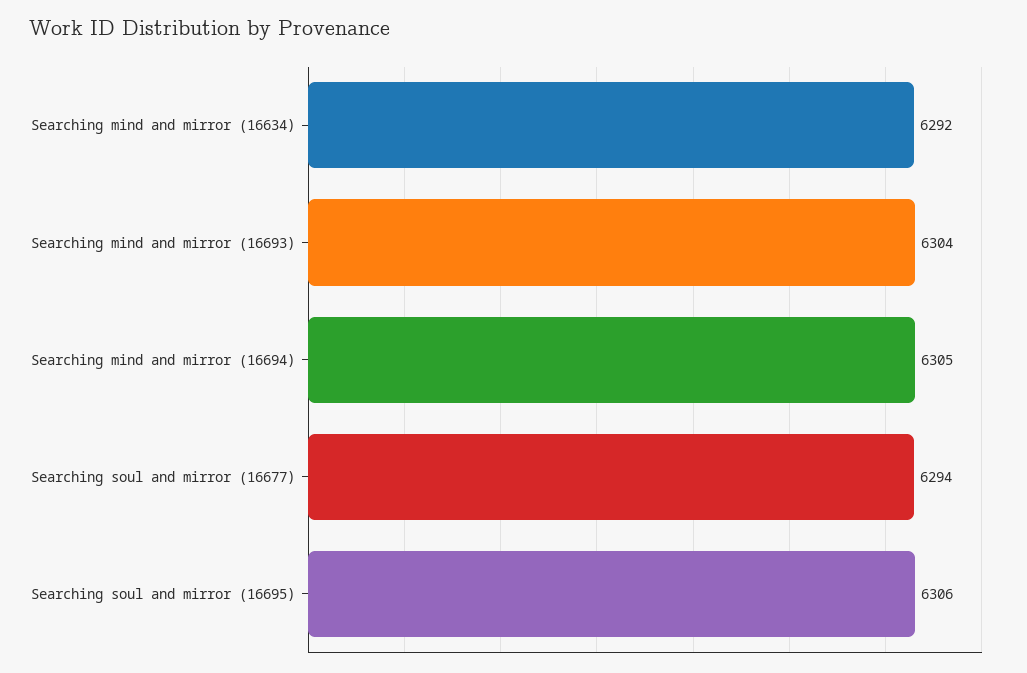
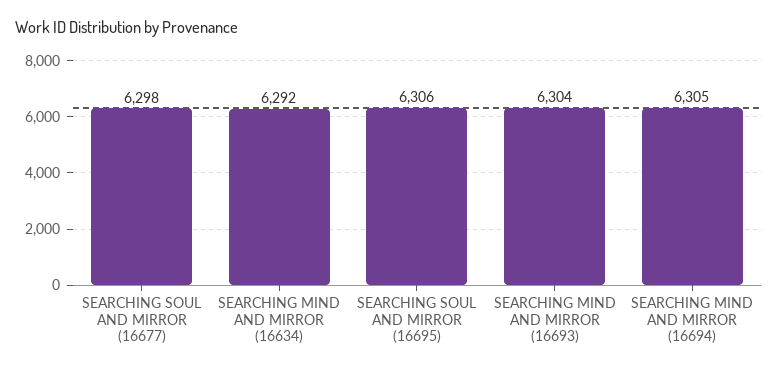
Searching soul and mirror (16677): 6294 -> 6298

